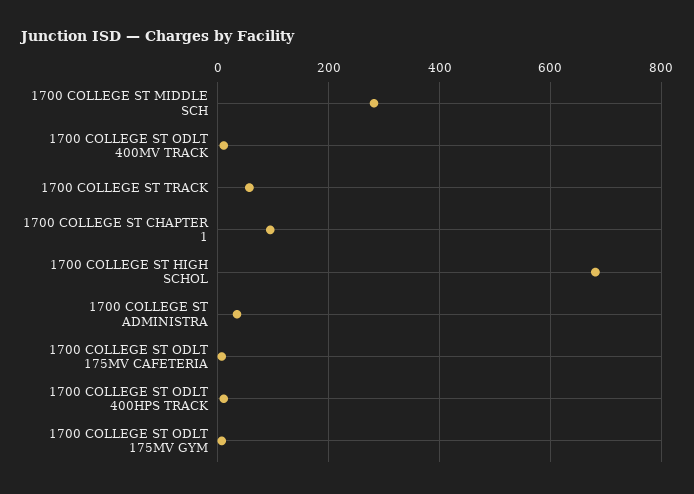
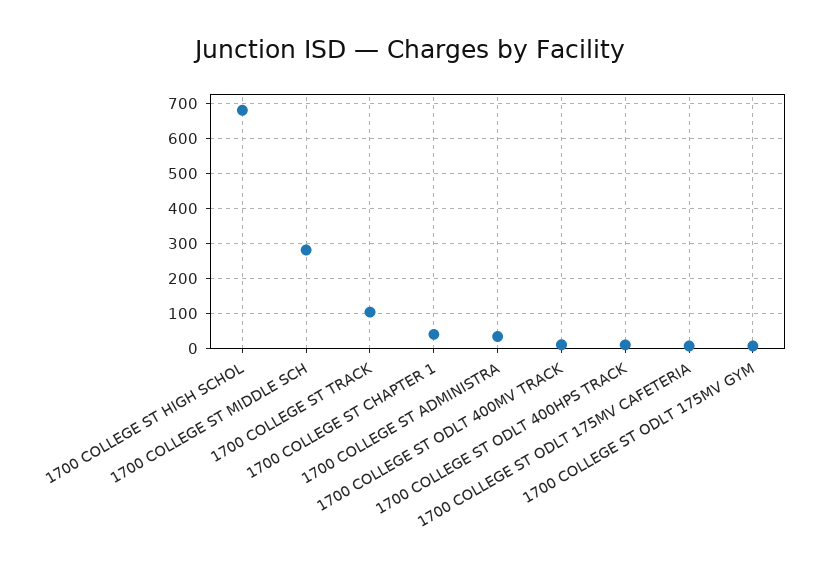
1700 COLLEGE ST TRACK: 60 -> 100
1700 COLLEGE ST CHAPTER 1: 100 -> 40

